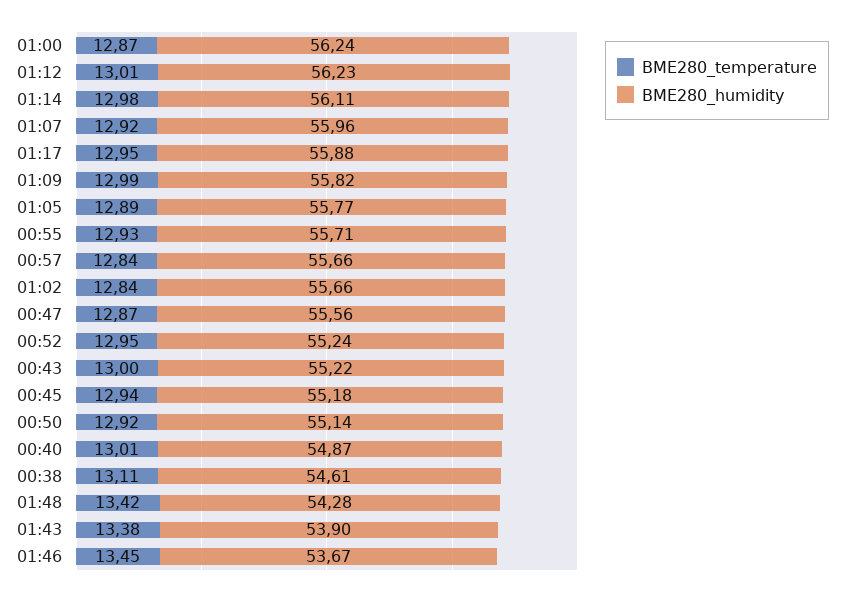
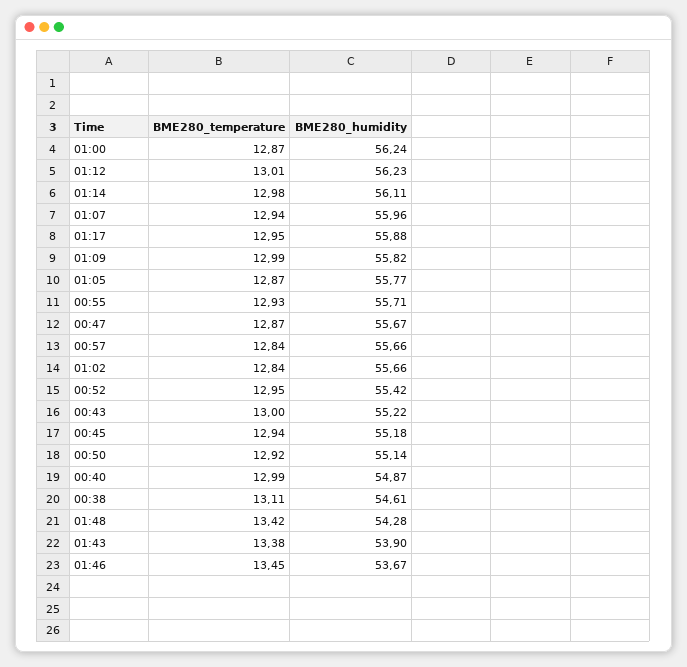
BME280_temperature, 01:07: 12.92 -> 12.94
BME280_temperature, 01:05: 12.89 -> 12.87
BME280_humidity, 00:47: 55.56 -> 55.67
BME280_humidity, 00:52: 55.24 -> 55.42
BME280_temperature, 00:40: 13.01 -> 12.99

